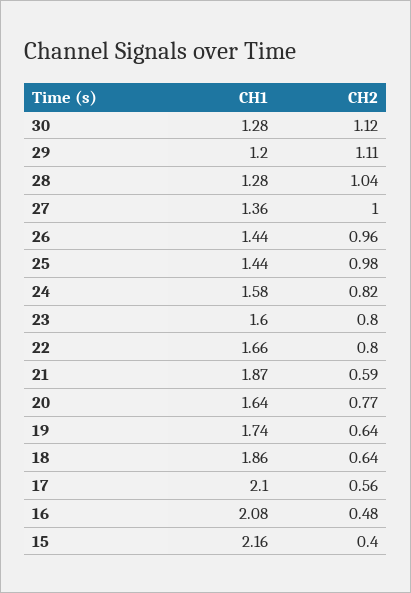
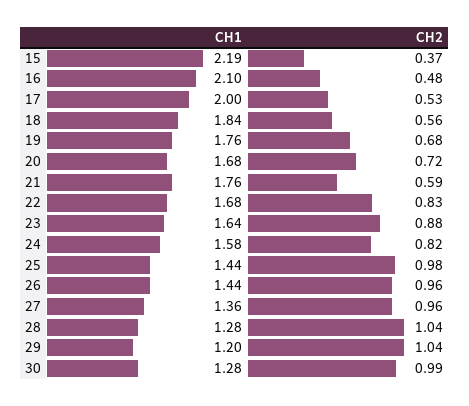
CH2, 30: 1.12 -> 0.99
CH2, 29: 1.11 -> 1.04
CH2, 27: 1 -> 0.96
CH1, 23: 1.6 -> 1.64
CH2, 23: 0.8 -> 0.88
CH1, 22: 1.66 -> 1.68
CH2, 22: 0.8 -> 0.83
CH1, 21: 1.87 -> 1.76
CH1, 20: 1.64 -> 1.68
CH2, 20: 0.77 -> 0.72
CH1, 19: 1.74 -> 1.76
CH2, 19: 0.64 -> 0.68
CH1, 18: 1.86 -> 1.84
CH2, 18: 0.64 -> 0.56
CH1, 17: 2.1 -> 2
CH2, 17: 0.56 -> 0.53
CH1, 16: 2.08 -> 2.1
CH1, 15: 2.16 -> 2.19
CH2, 15: 0.4 -> 0.37

